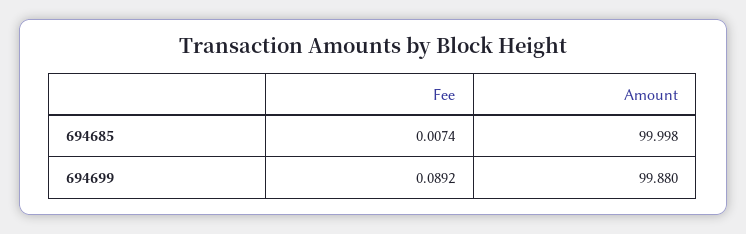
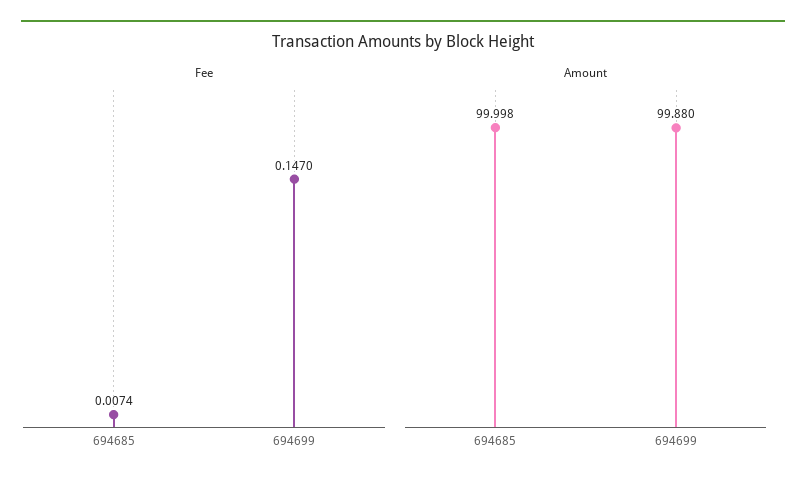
Fee, 694699: 0.0892 -> 0.147

